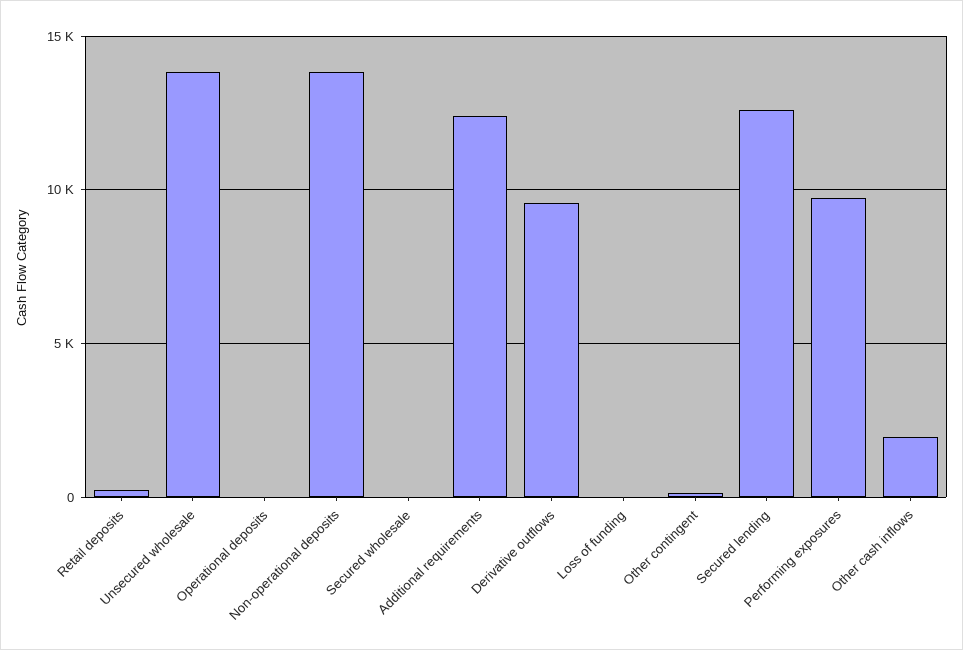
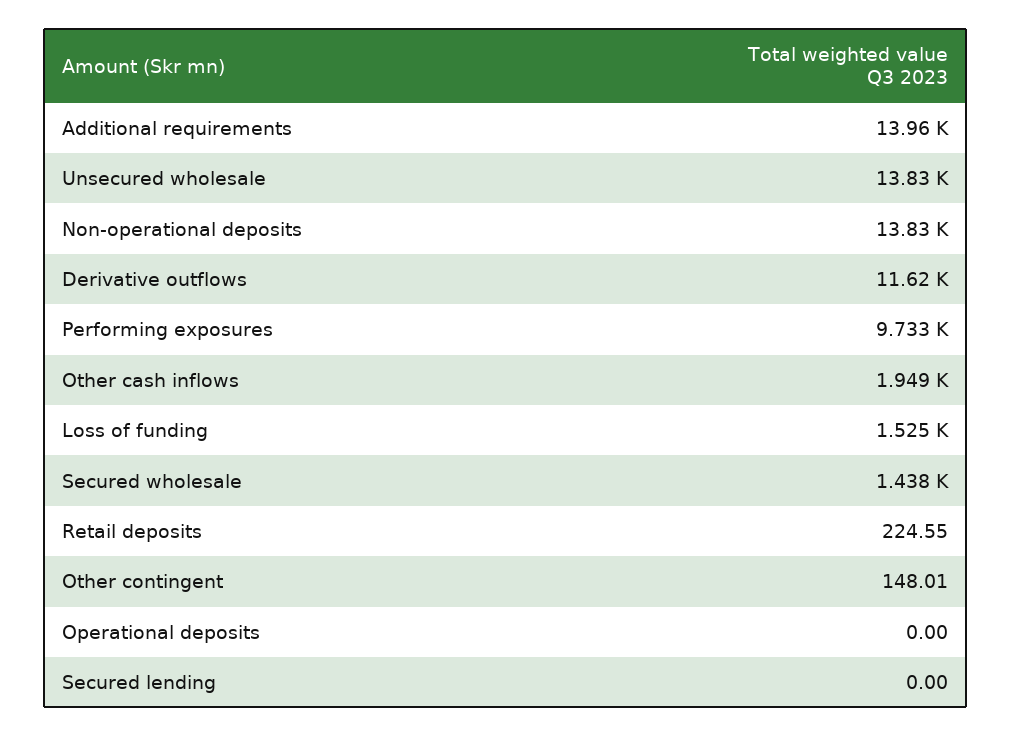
Secured wholesale: 0 -> 1438
Additional requirements: 12500 -> 13960
Derivative outflows: 9500 -> 11620
Loss of funding: 0 -> 1525
Secured lending: 12500 -> 0

